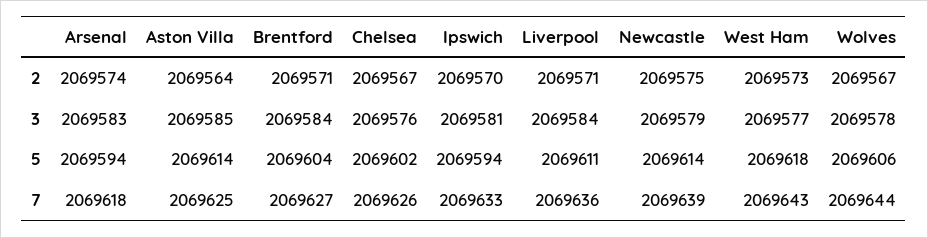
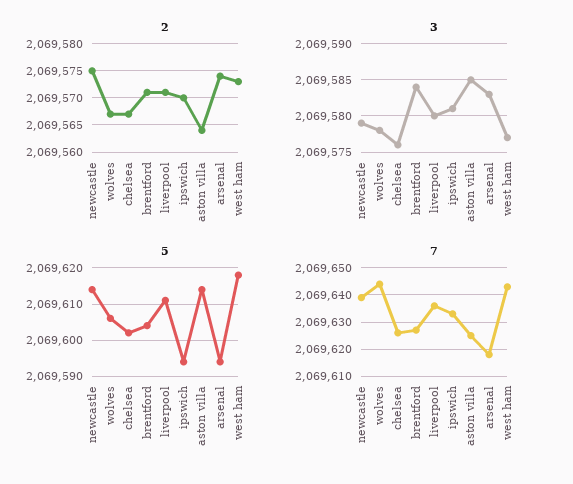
3, Liverpool: 2069584 -> 2069580

